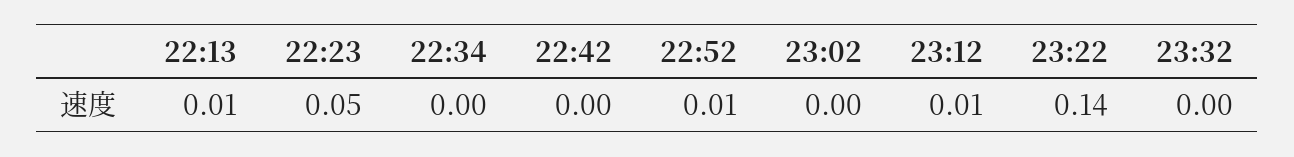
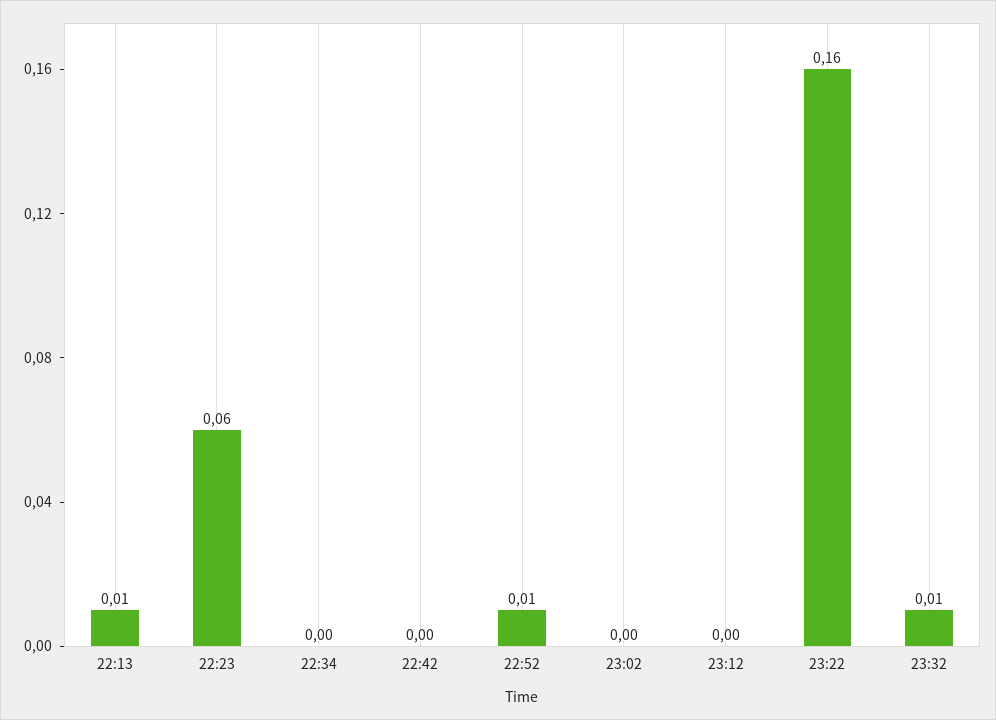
22:23: 0.05 -> 0.06
23:12: 0.01 -> 0
23:22: 0.14 -> 0.16
23:32: 0 -> 0.01

